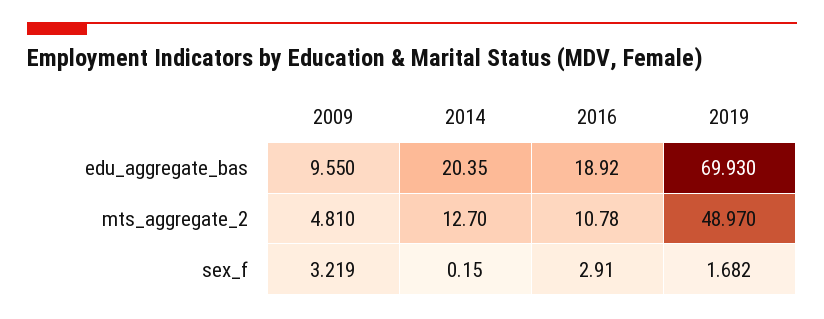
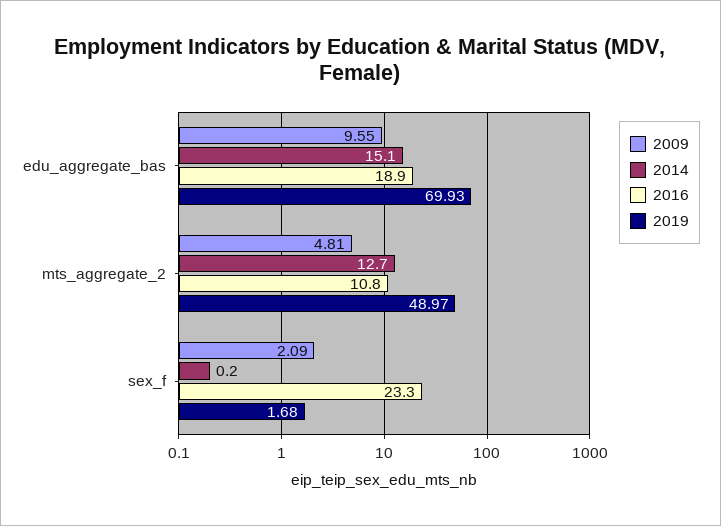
2014, edu_aggregate_bas: 20.35 -> 15.1
2009, sex_f: 3.219 -> 2.09
2016, sex_f: 2.91 -> 23.3

